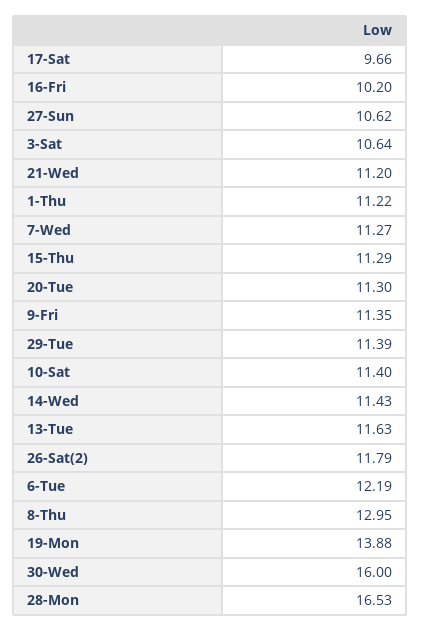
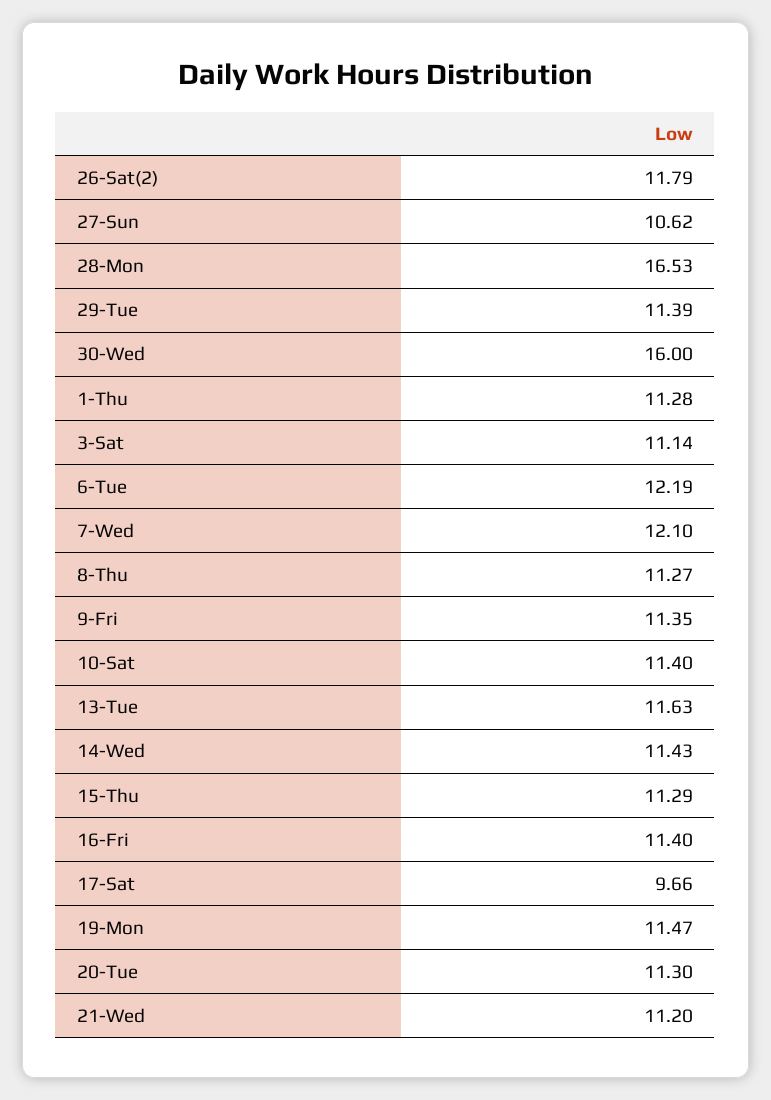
16-Fri: 10.2 -> 11.4
3-Sat: 10.64 -> 11.14
1-Thu: 11.22 -> 11.28
7-Wed: 11.27 -> 12.1
8-Thu: 12.95 -> 11.27
19-Mon: 13.88 -> 11.47

